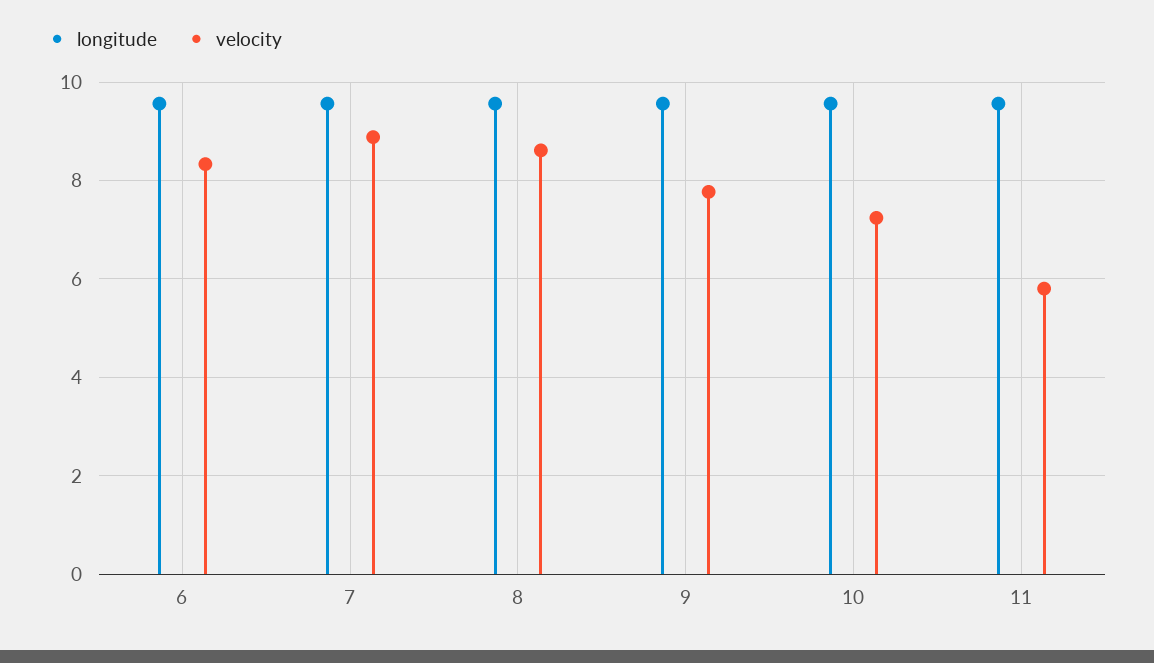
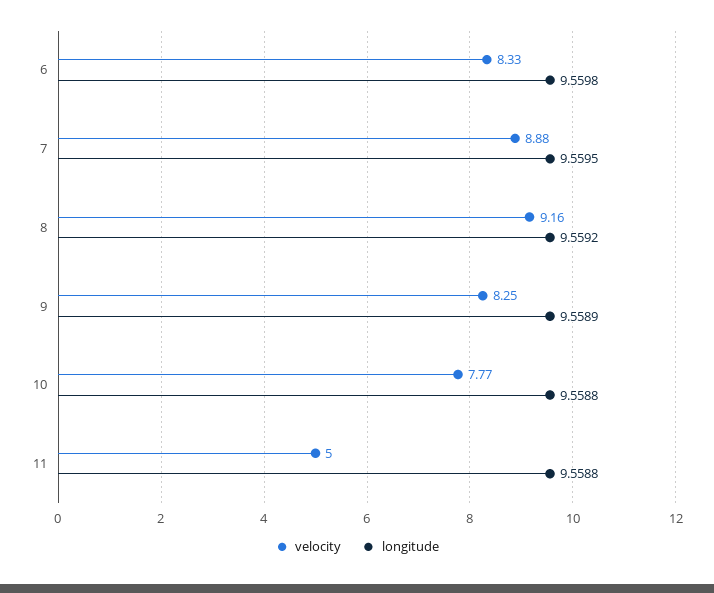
velocity, 8: 8.6 -> 9.16
velocity, 9: 7.8 -> 8.25
velocity, 10: 7.2 -> 7.77
velocity, 11: 5.8 -> 5

